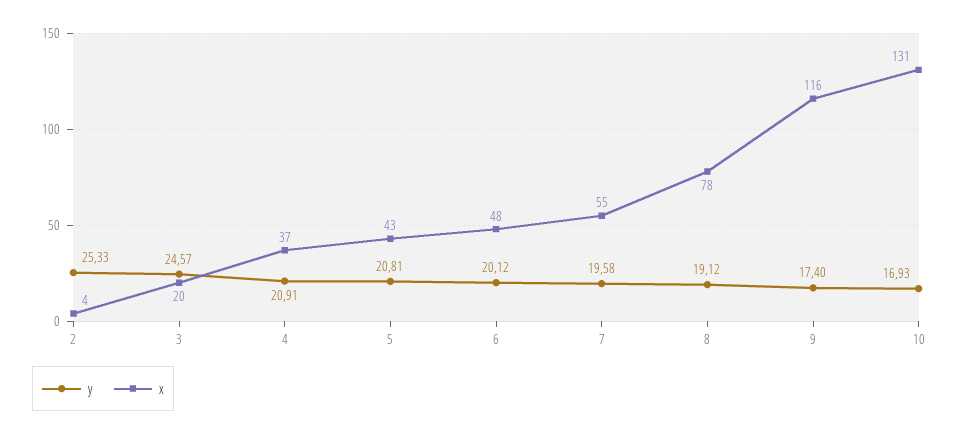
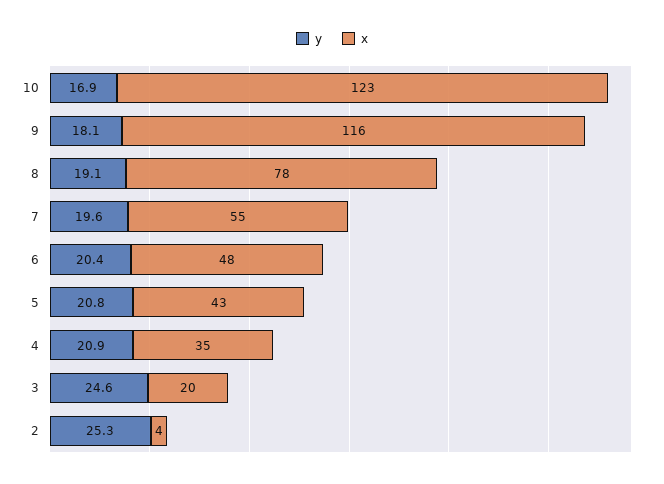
x, 4: 37 -> 35
y, 6: 20.12 -> 20.4
y, 9: 17.4 -> 18.1
x, 10: 131 -> 123

